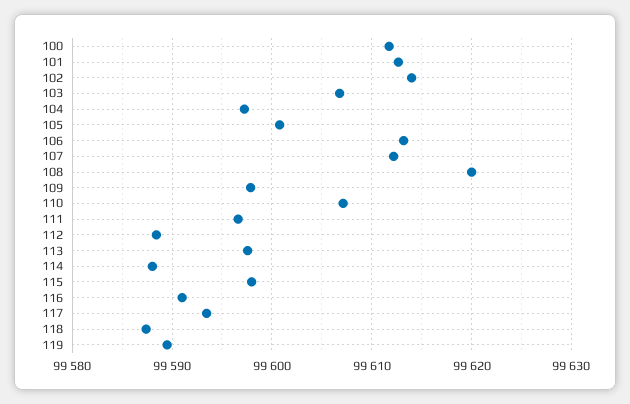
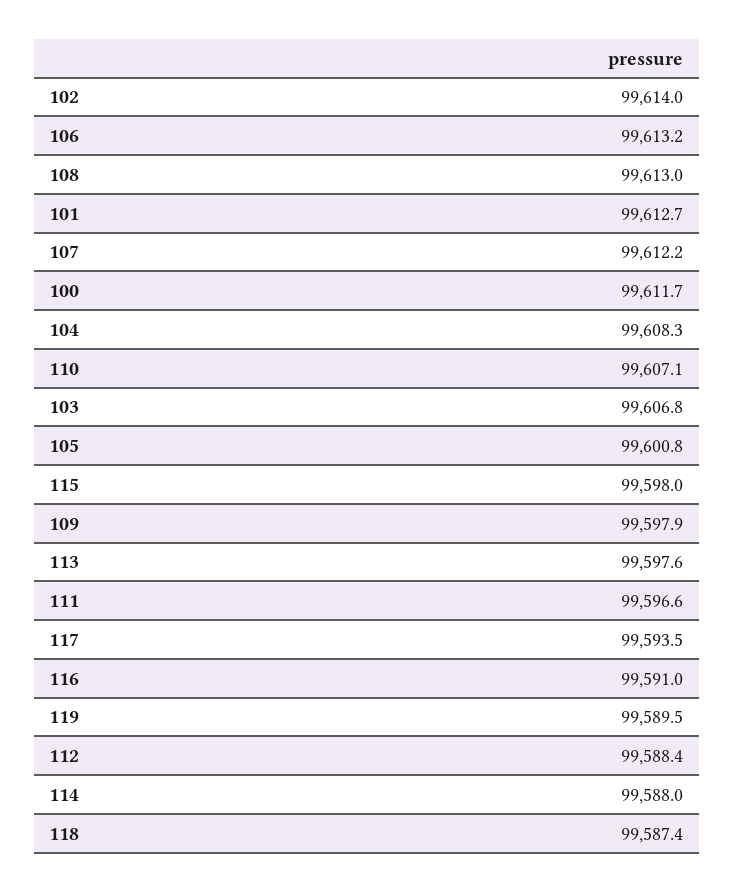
104: 99597 -> 99608.3
108: 99620 -> 99613

